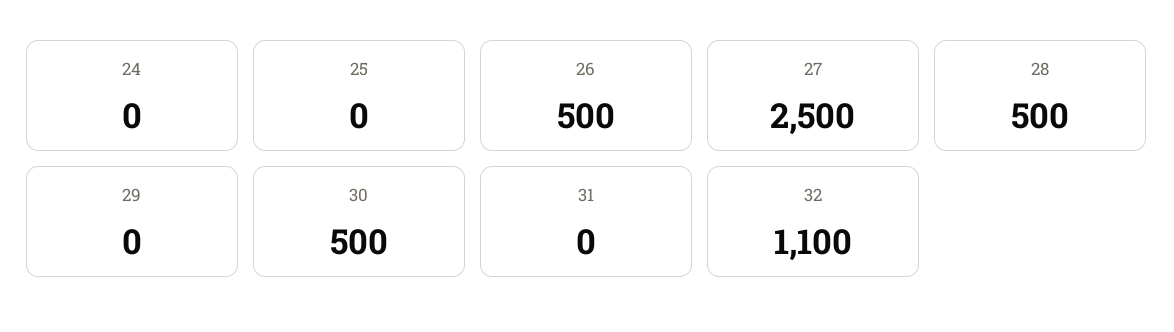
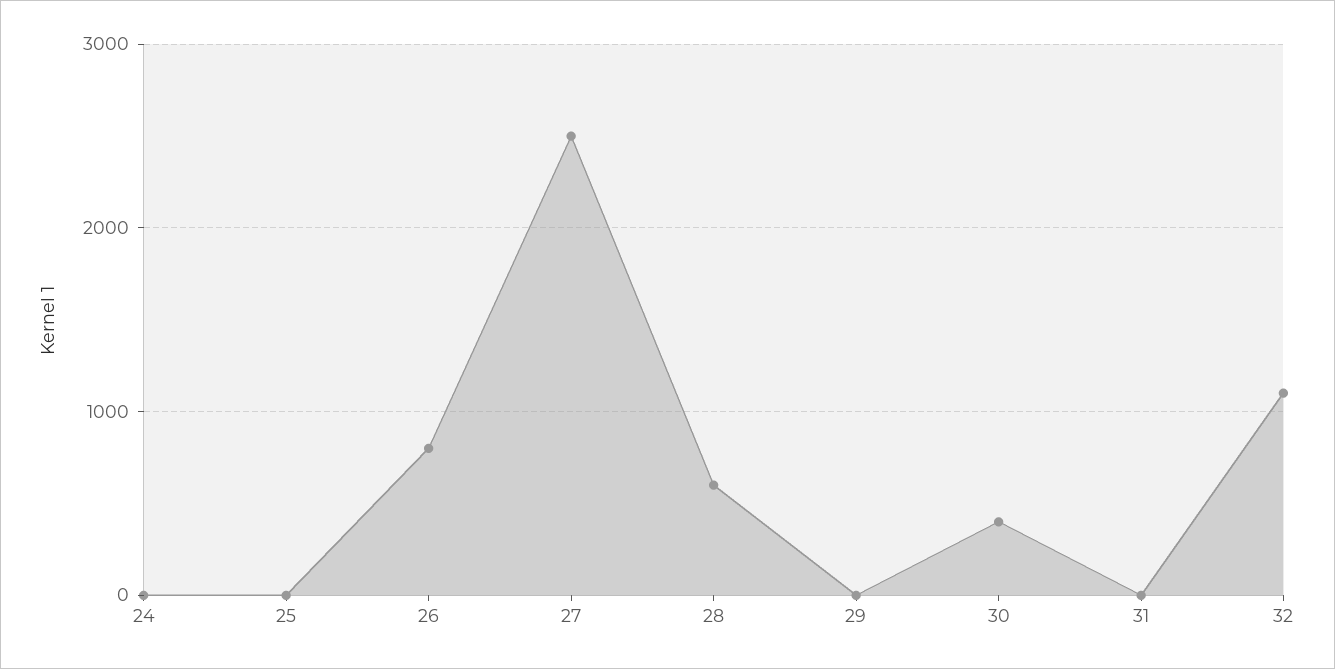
26: 500 -> 800
28: 500 -> 600
30: 500 -> 400

